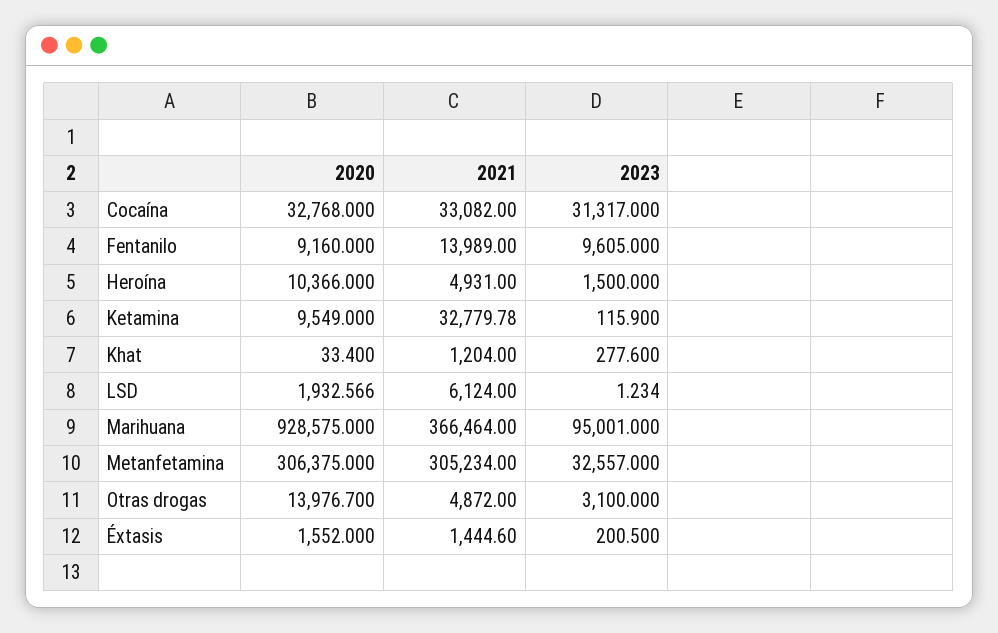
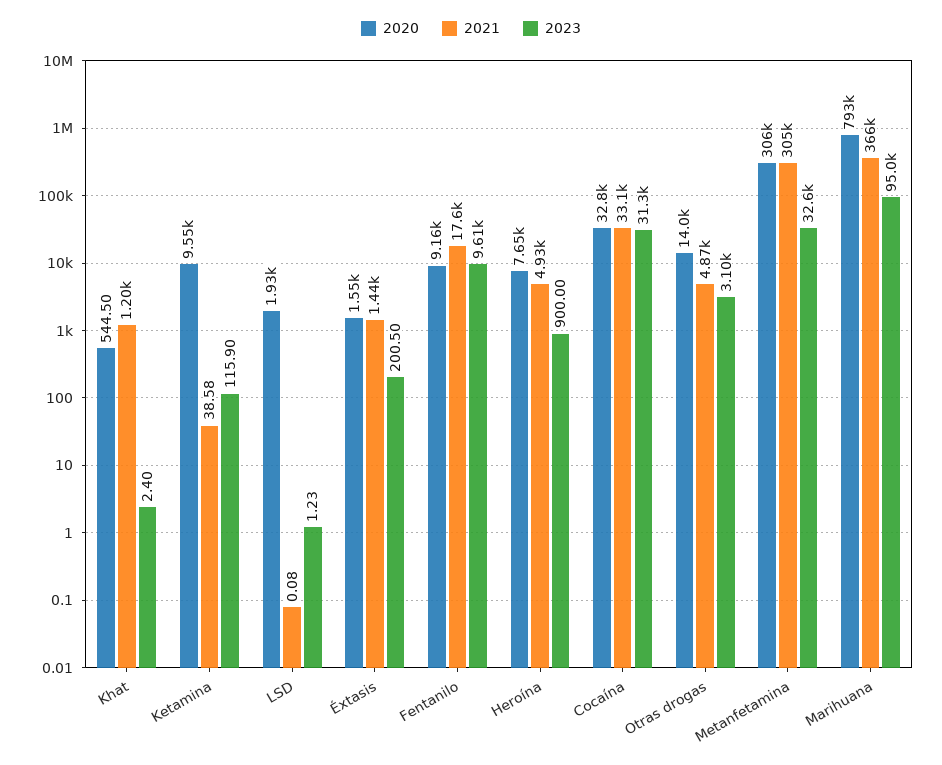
2021, Fentanilo: 13989 -> 17600
2020, Heroína: 10366 -> 7650
2023, Heroína: 1500 -> 900
2021, Ketamina: 32779.78 -> 38.58
2020, Khat: 33.4 -> 544.5
2023, Khat: 277.6 -> 2.4
2021, LSD: 6124 -> 0.08
2020, Marihuana: 928575 -> 793000

